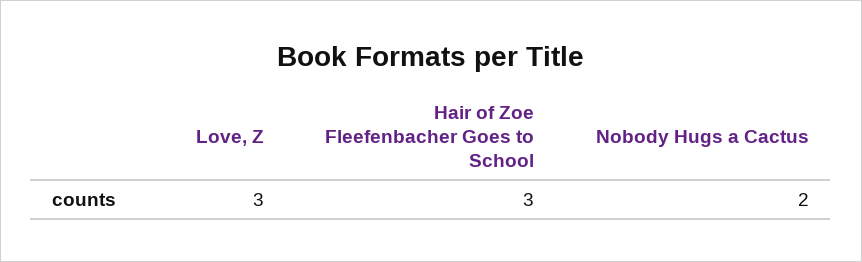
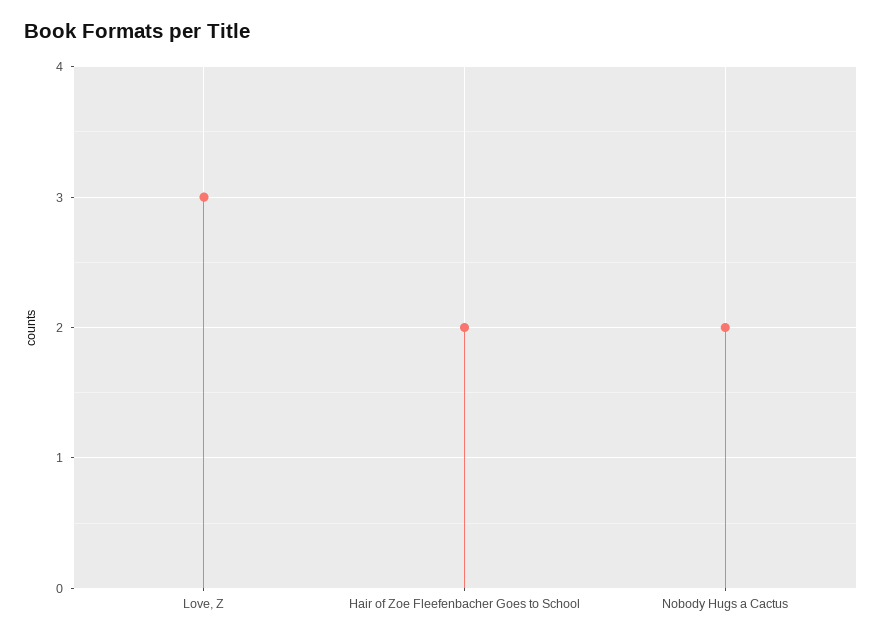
Hair of Zoe Fleefenbacher Goes to School: 3 -> 2

